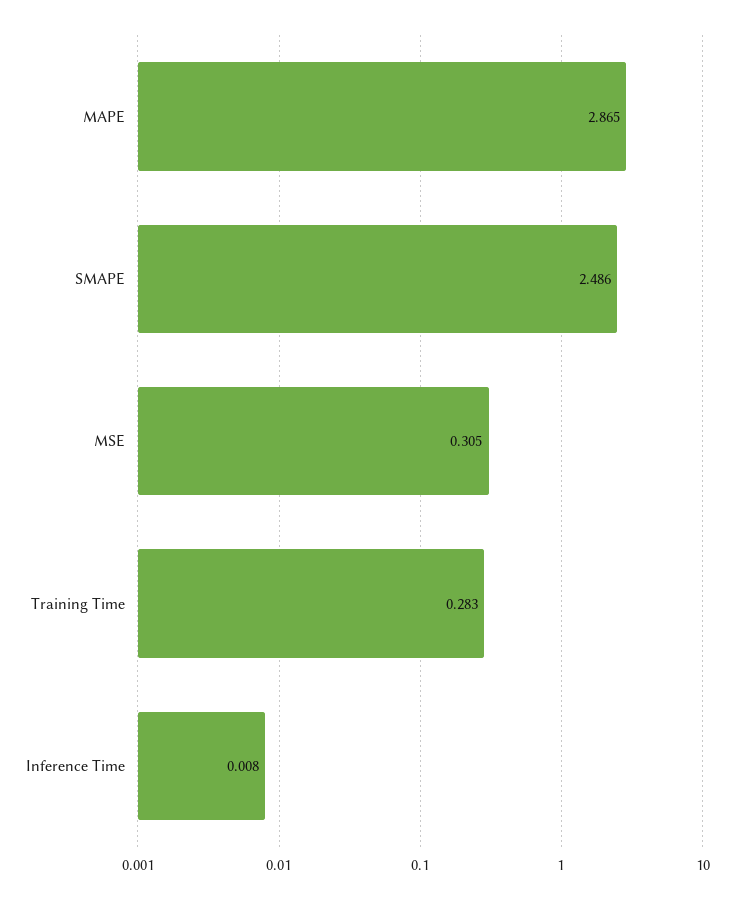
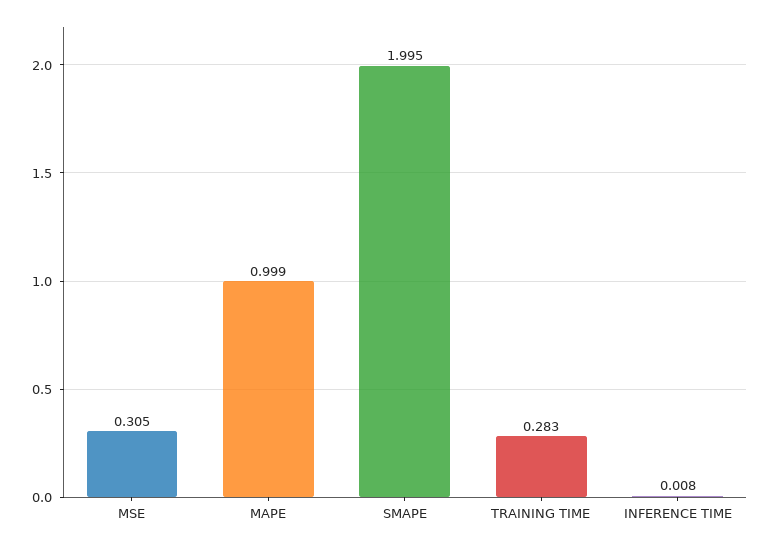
MAPE: 2.865 -> 0.999
SMAPE: 2.486 -> 1.995

